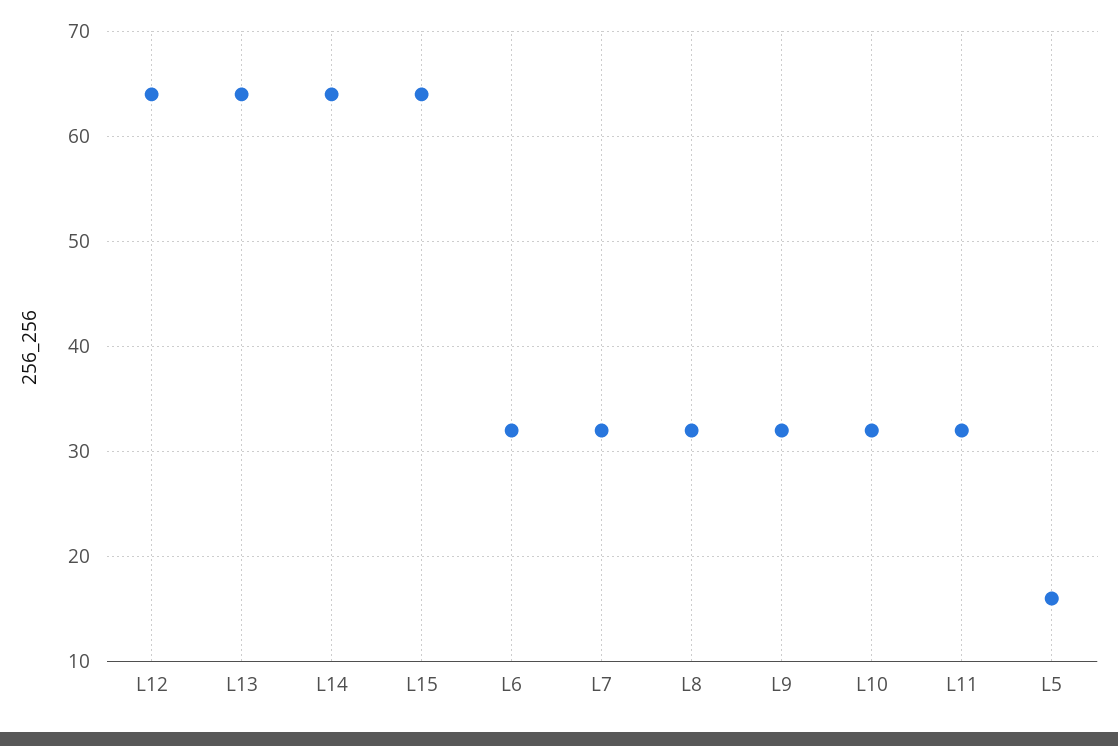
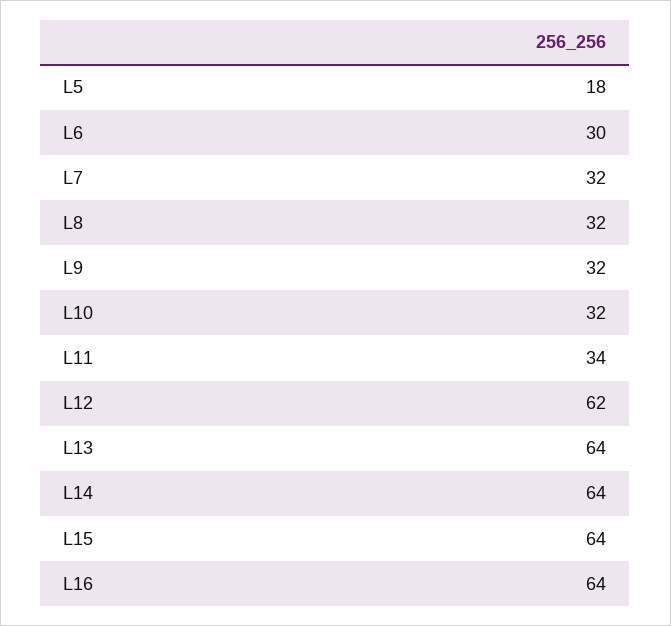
L12: 64 -> 62
L6: 32 -> 30
L11: 32 -> 34
L5: 16 -> 18
L16: none -> 64

